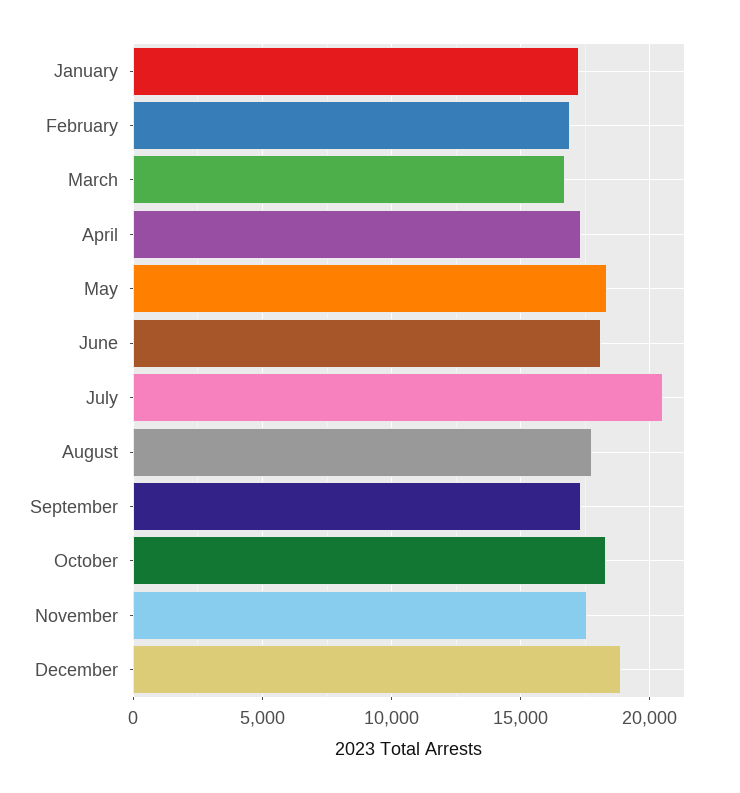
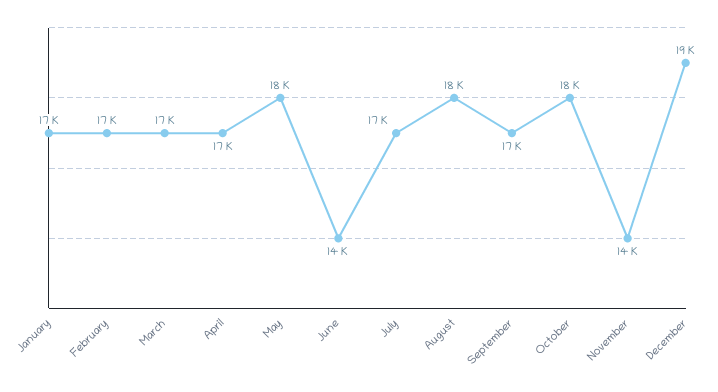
June: 18000 -> 14000
July: 20500 -> 17000
November: 17500 -> 14000

